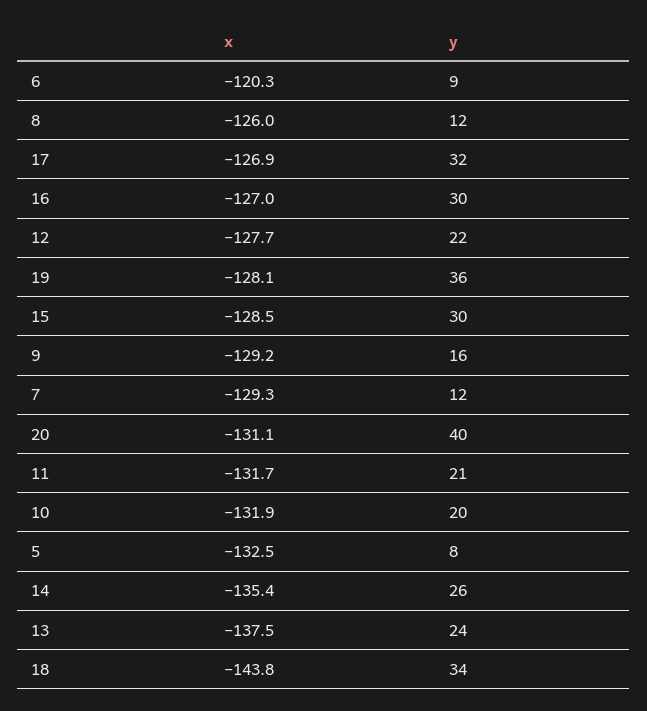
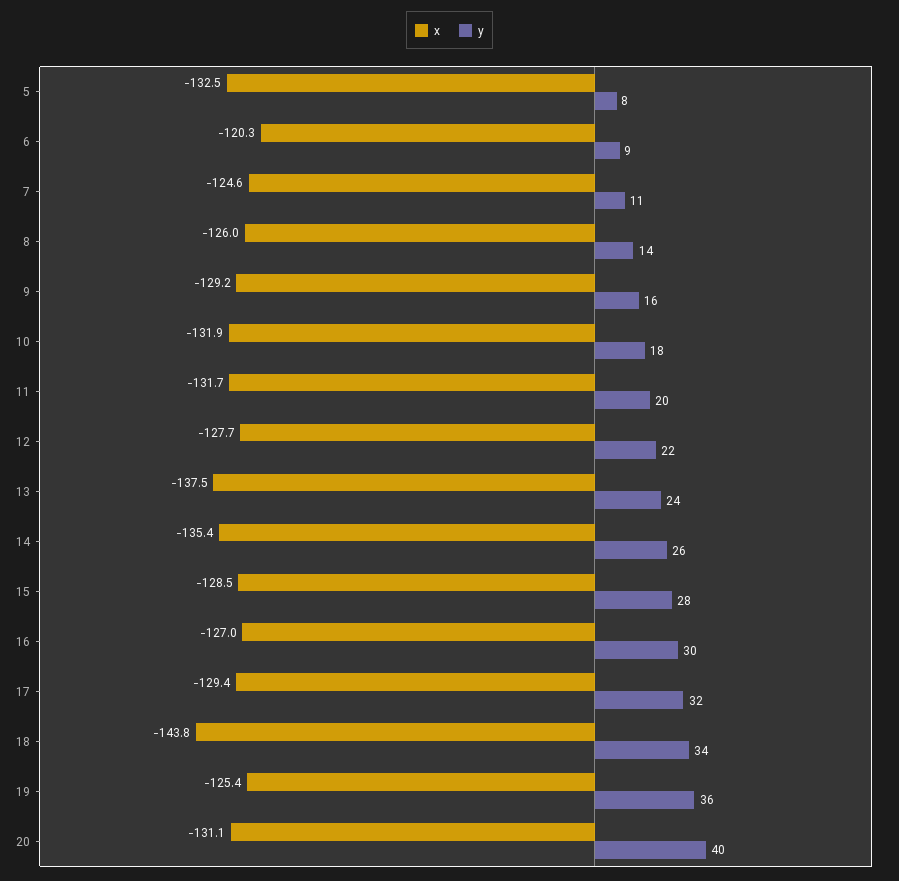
y, 8: 12 -> 14
x, 17: -126.9 -> -129.4
x, 19: -128.1 -> -125.4
y, 15: 30 -> 28
x, 7: -129.3 -> -124.6
y, 7: 12 -> 11
y, 11: 21 -> 20
y, 10: 20 -> 18

